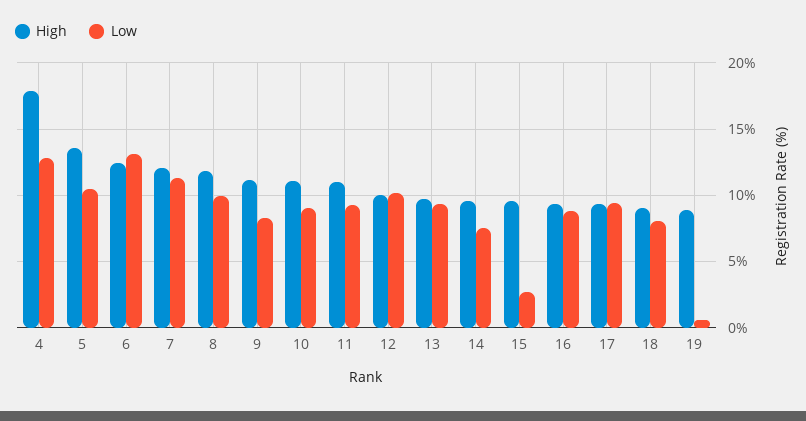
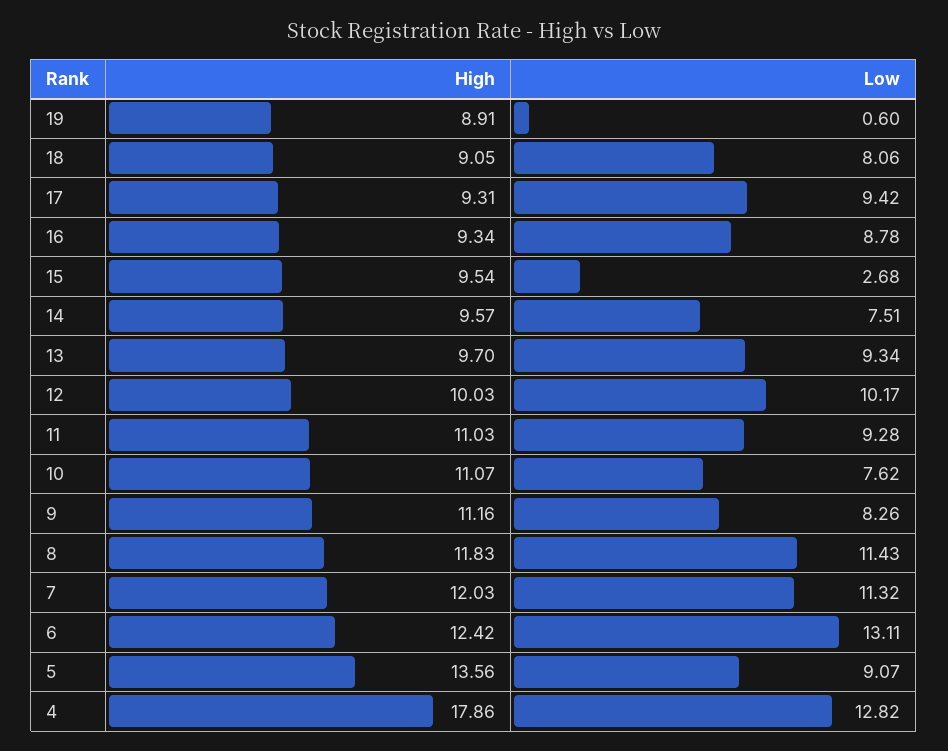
Low, 5: 10.5 -> 9.07
Low, 8: 10 -> 11.43
Low, 10: 9 -> 7.62

